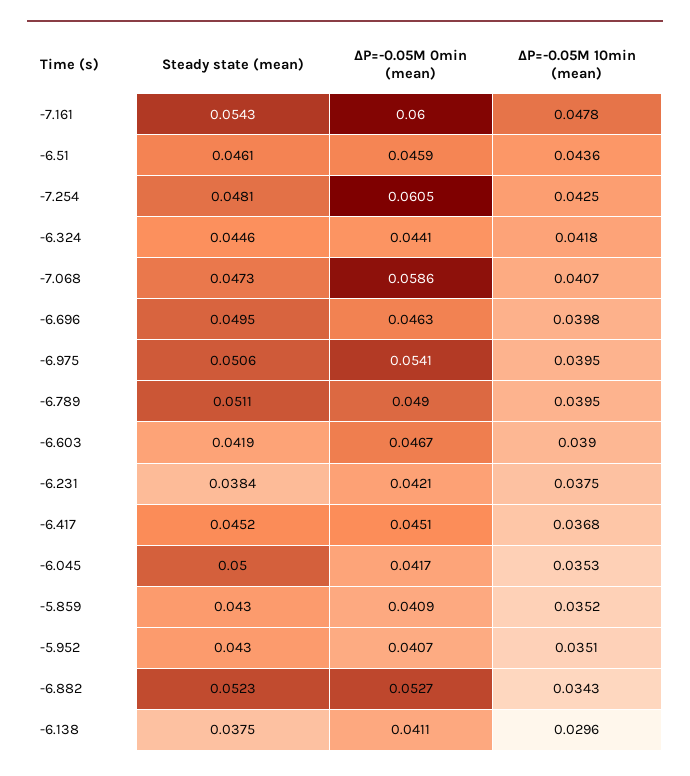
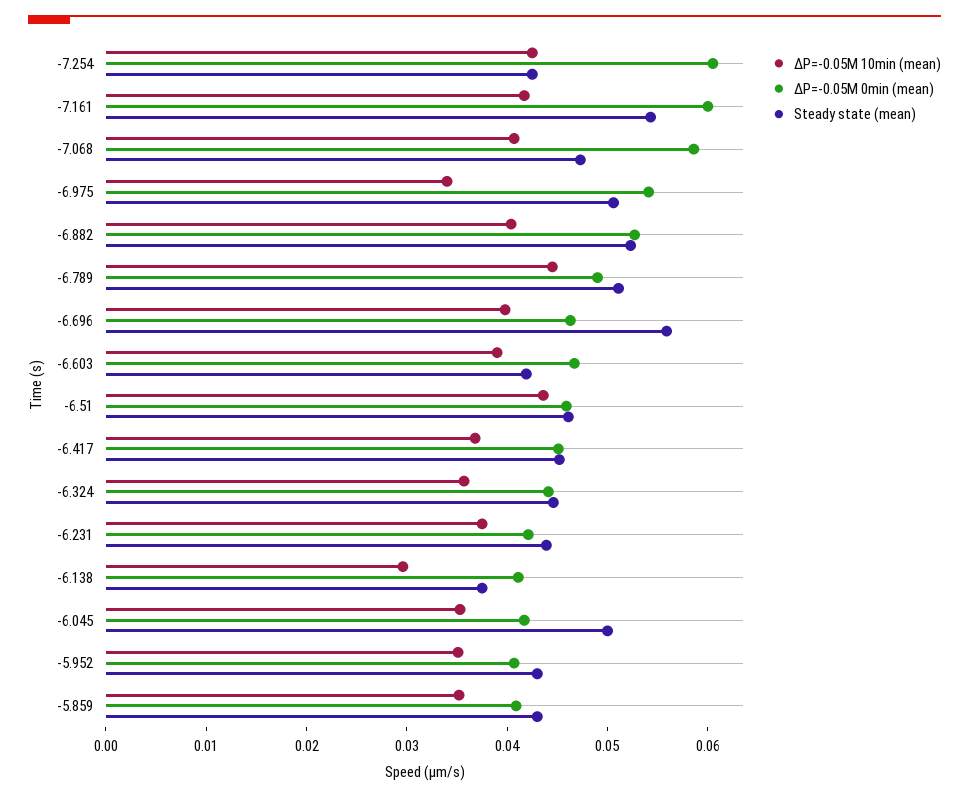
ΔP=-0.05M 10min (mean), -7.161: 0.0478 -> 0.042
Steady state (mean), -7.254: 0.0481 -> 0.042
ΔP=-0.05M 10min (mean), -6.324: 0.0418 -> 0.036
Steady state (mean), -6.696: 0.0495 -> 0.056
ΔP=-0.05M 10min (mean), -6.975: 0.0395 -> 0.034
ΔP=-0.05M 10min (mean), -6.789: 0.0395 -> 0.044
Steady state (mean), -6.231: 0.0384 -> 0.044
ΔP=-0.05M 10min (mean), -6.882: 0.0343 -> 0.04

